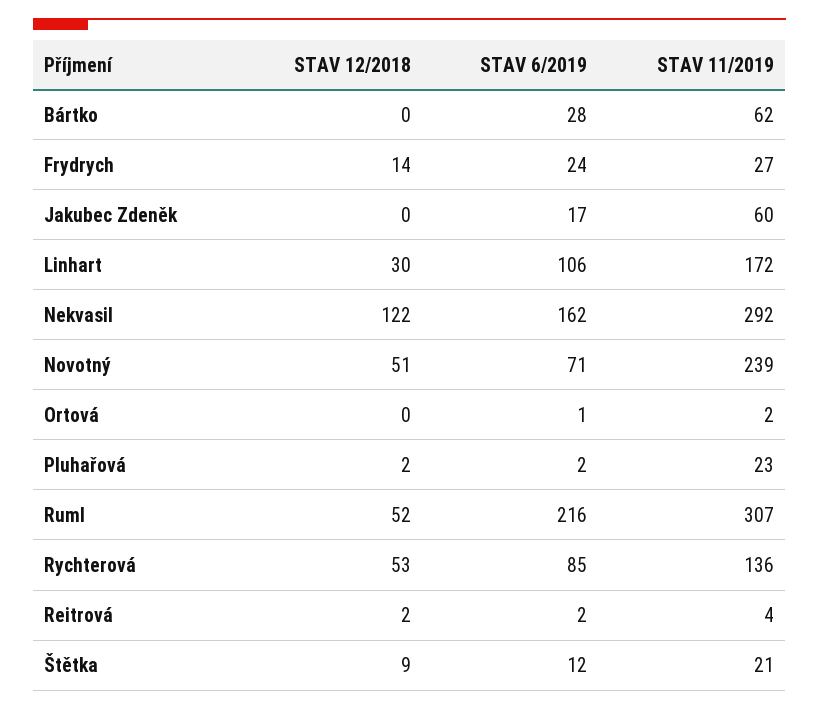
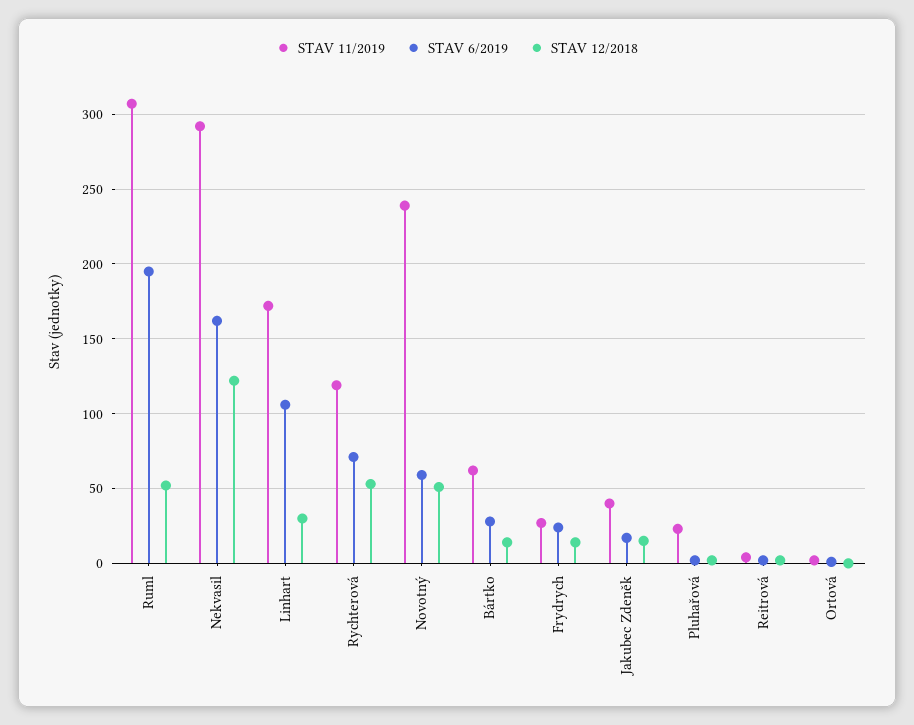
STAV 12/2018, Bártko: 0 -> 15
STAV 12/2018, Jakubec Zdeněk: 0 -> 15
STAV 11/2019, Jakubec Zdeněk: 60 -> 40
STAV 6/2019, Novotný: 71 -> 60
STAV 6/2019, Ruml: 216 -> 195
STAV 6/2019, Rychterová: 85 -> 70
STAV 11/2019, Rychterová: 136 -> 120
STAV 12/2018, Štětka: 9 -> none
STAV 6/2019, Štětka: 12 -> none
STAV 11/2019, Štětka: 21 -> none

